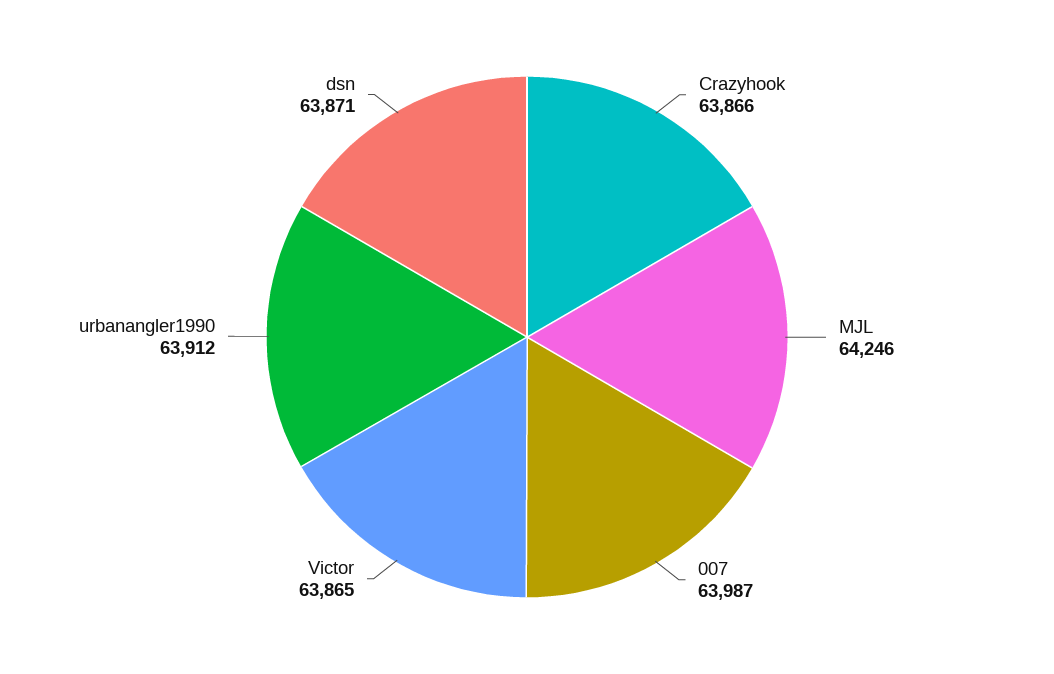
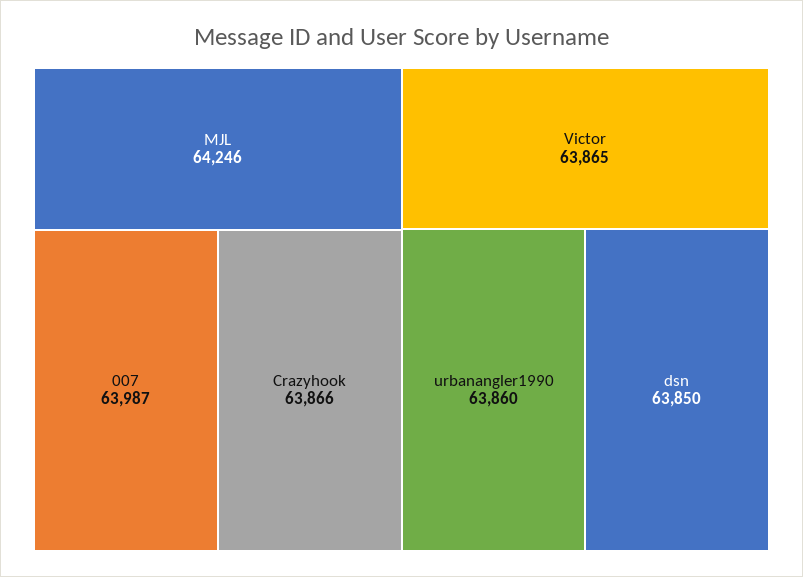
urbanangler1990: 63912 -> 63860
dsn: 63871 -> 63850

